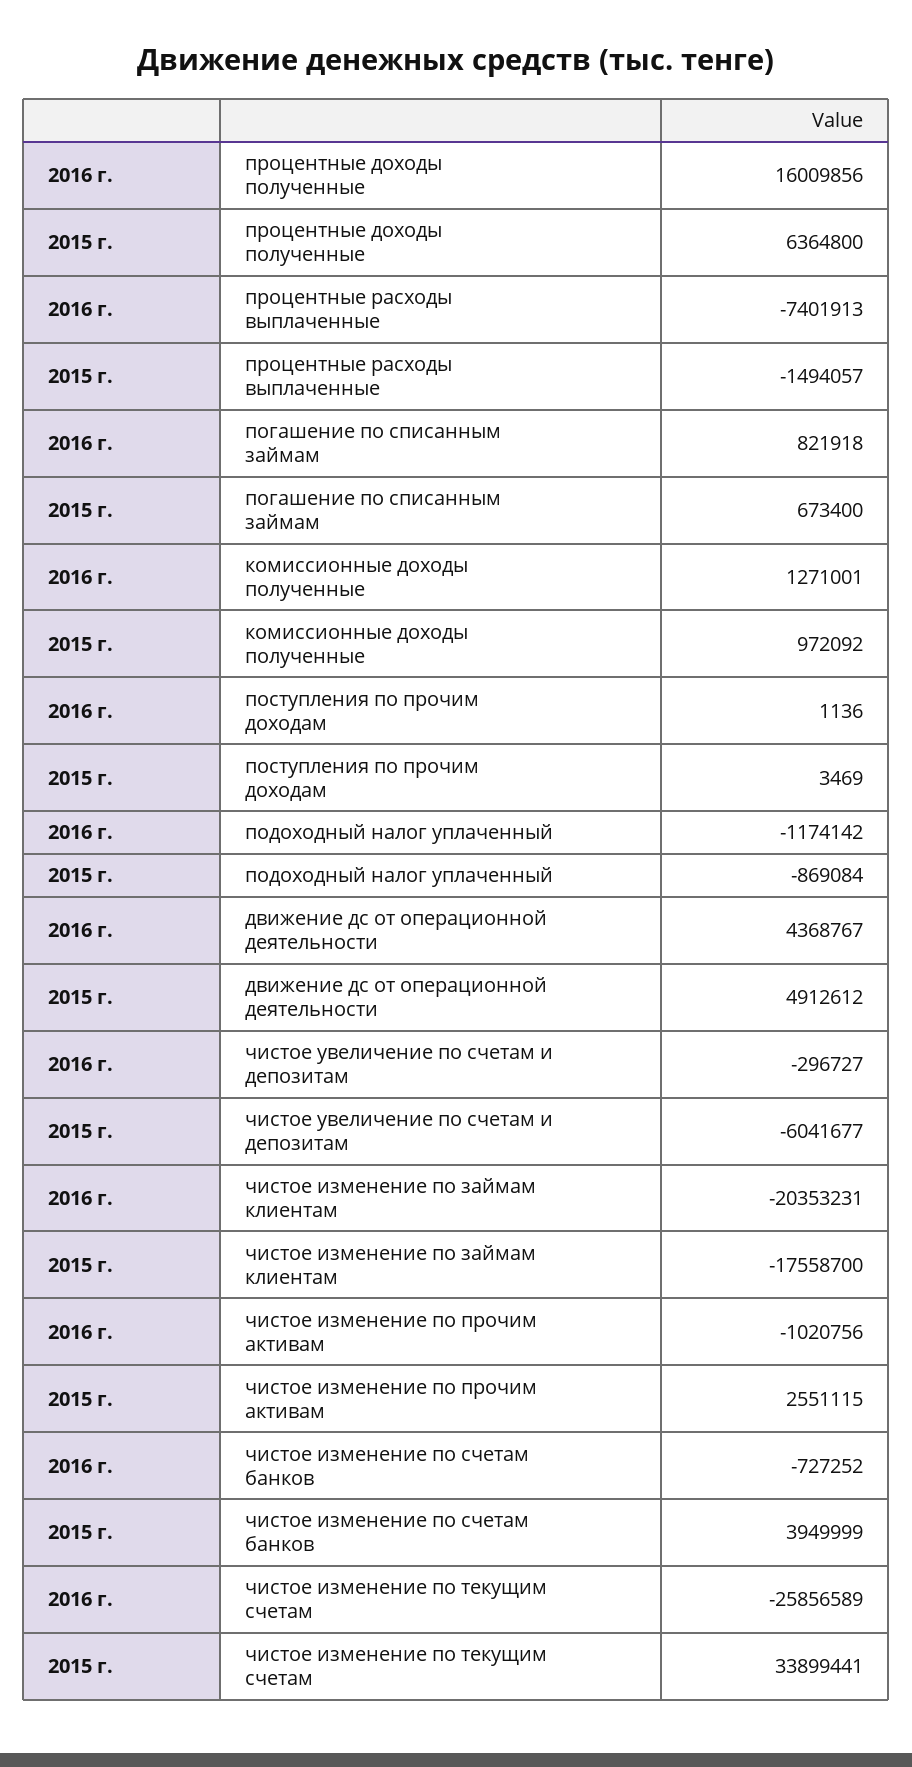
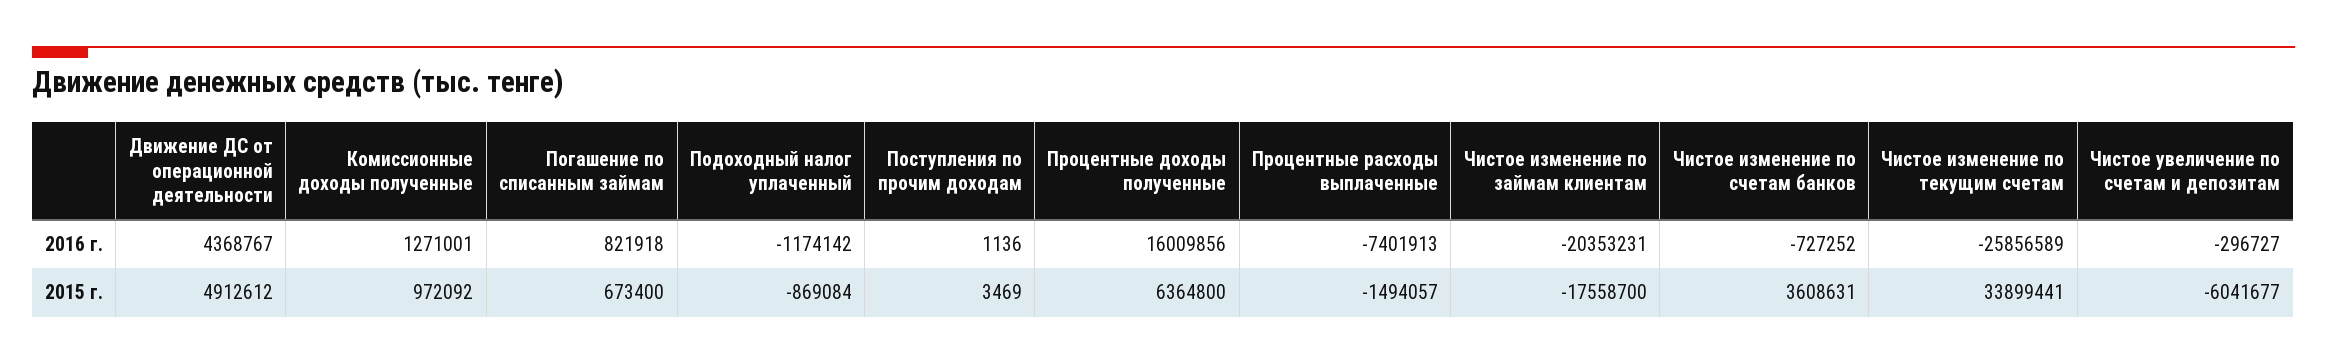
2016 г., чистое изменение по прочим активам: -1020756 -> none
2015 г., чистое изменение по прочим активам: 2551115 -> none
2015 г., чистое изменение по счетам банков: 3949999 -> 3608631

